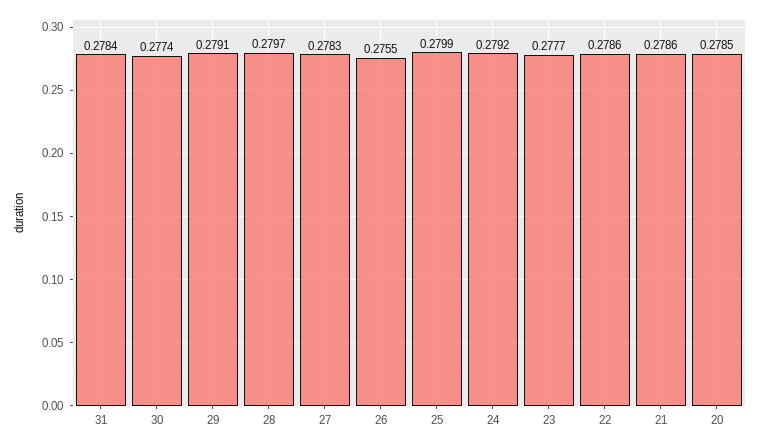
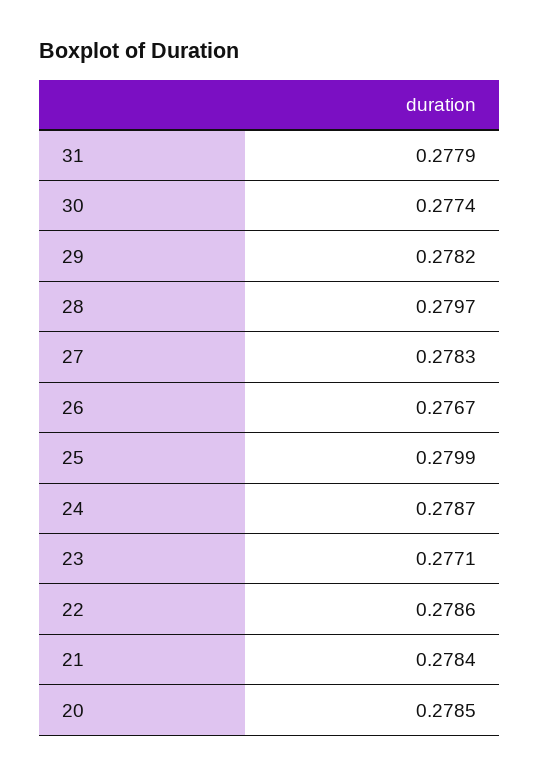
31: 0.2784 -> 0.2779
29: 0.2791 -> 0.2782
26: 0.2755 -> 0.2767
24: 0.2792 -> 0.2787
23: 0.2777 -> 0.2771
21: 0.2786 -> 0.2784

